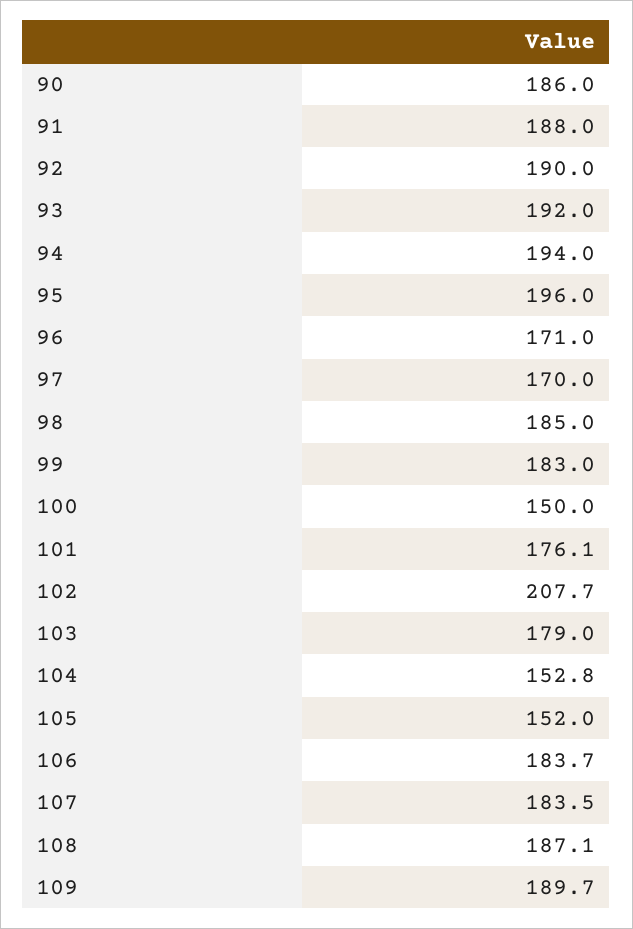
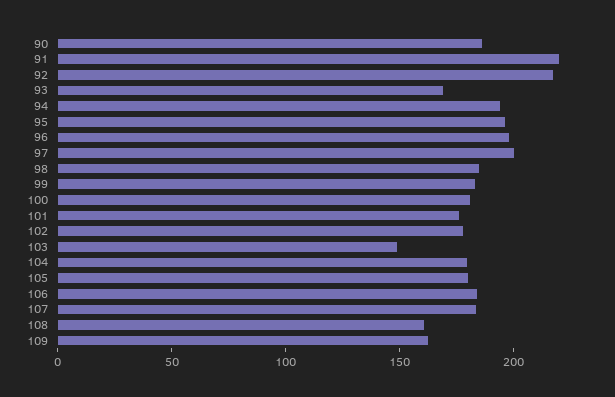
91: 188 -> 220
92: 190 -> 220
93: 192 -> 170
96: 171 -> 200
97: 170 -> 200
100: 150 -> 180
102: 207.7 -> 180
103: 179 -> 150
104: 152.8 -> 180
105: 152 -> 180
108: 187.1 -> 160
109: 189.7 -> 160

